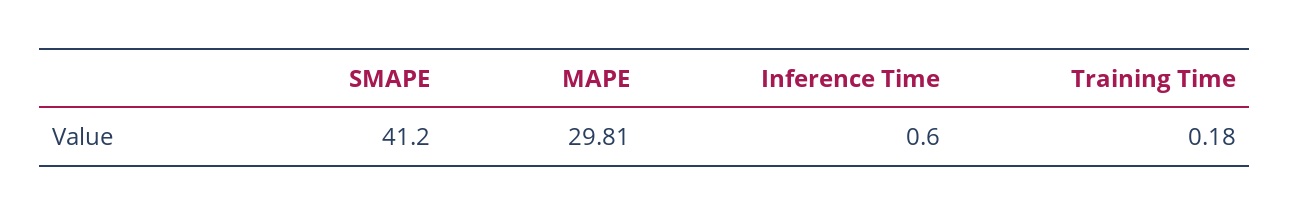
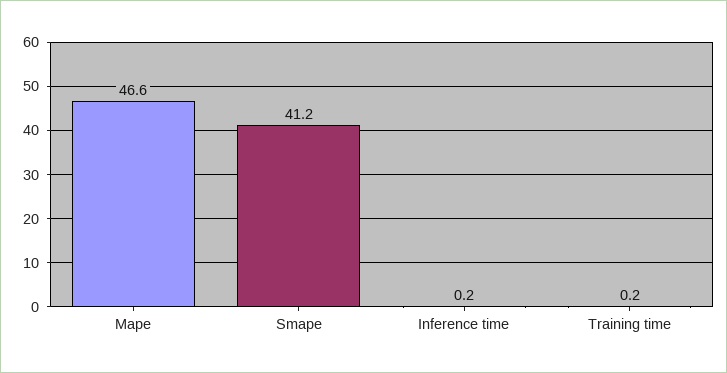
MAPE: 29.81 -> 46.6
Inference Time: 0.6 -> 0.2

